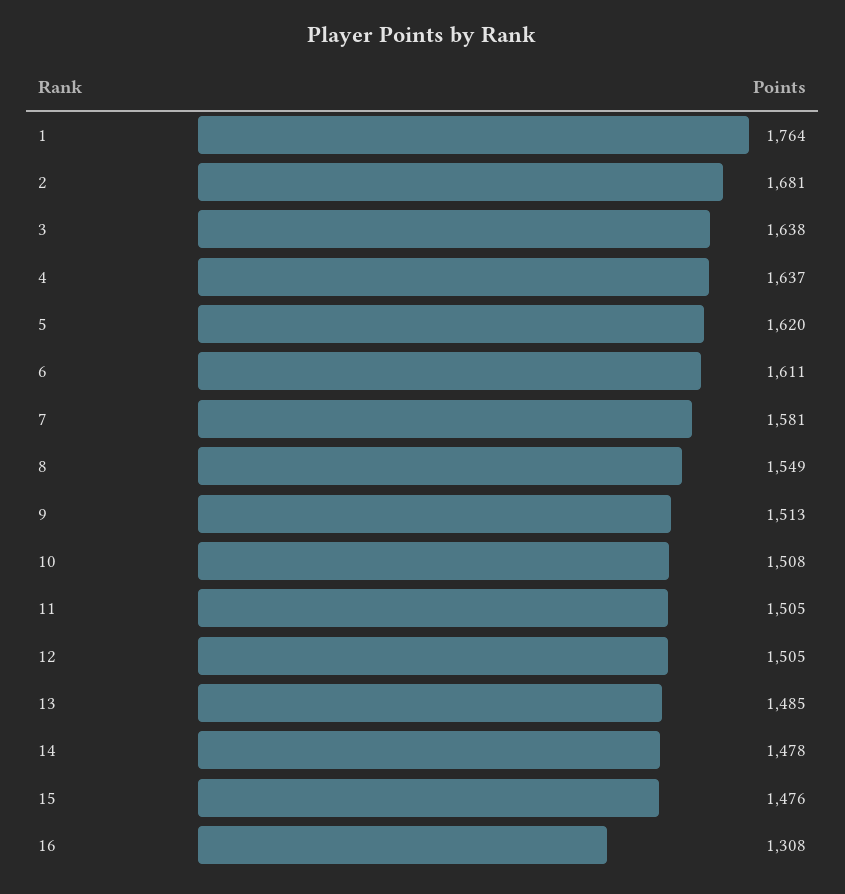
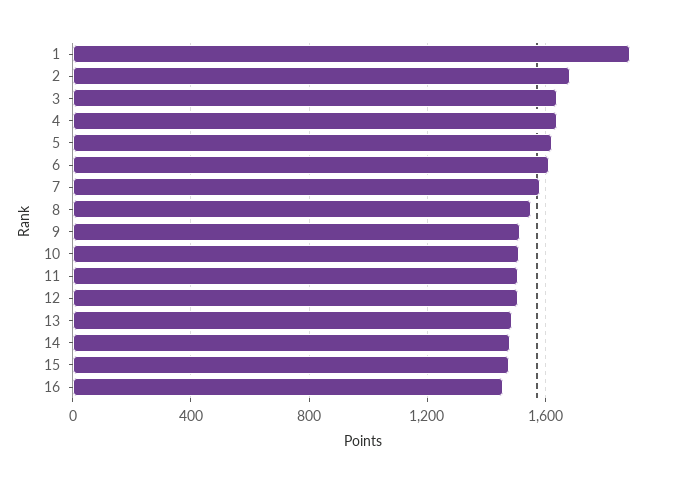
1: 1764 -> 1900
16: 1308 -> 1450

